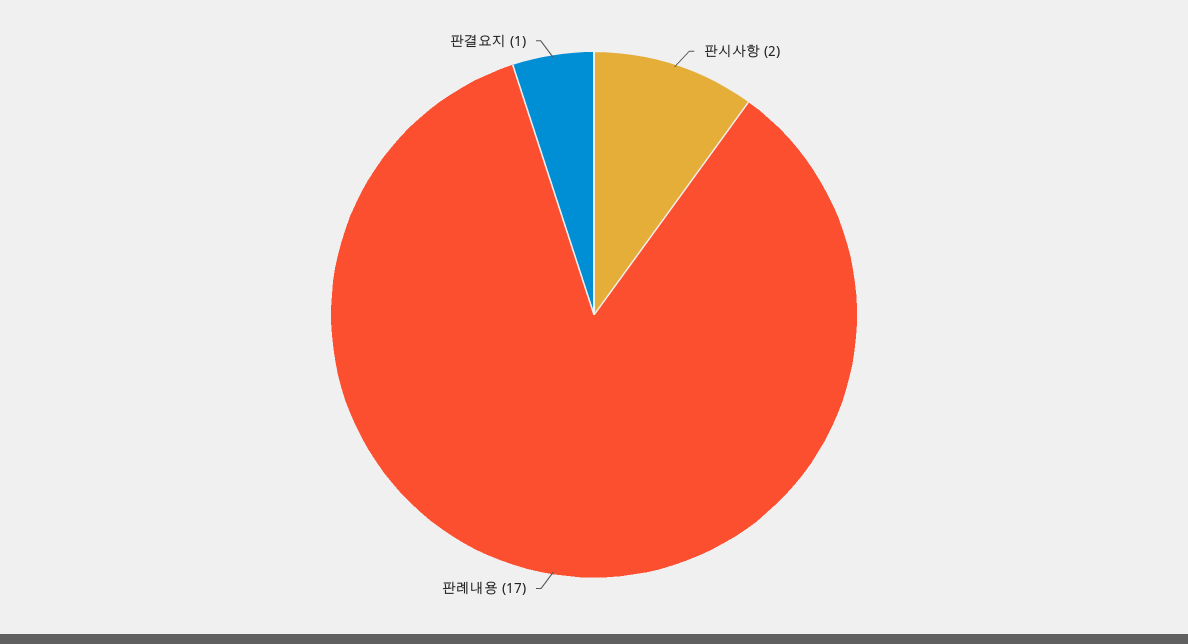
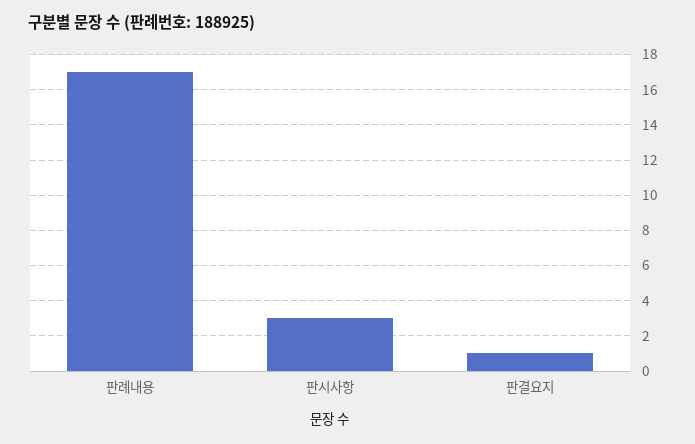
판시사항: 2 -> 3

